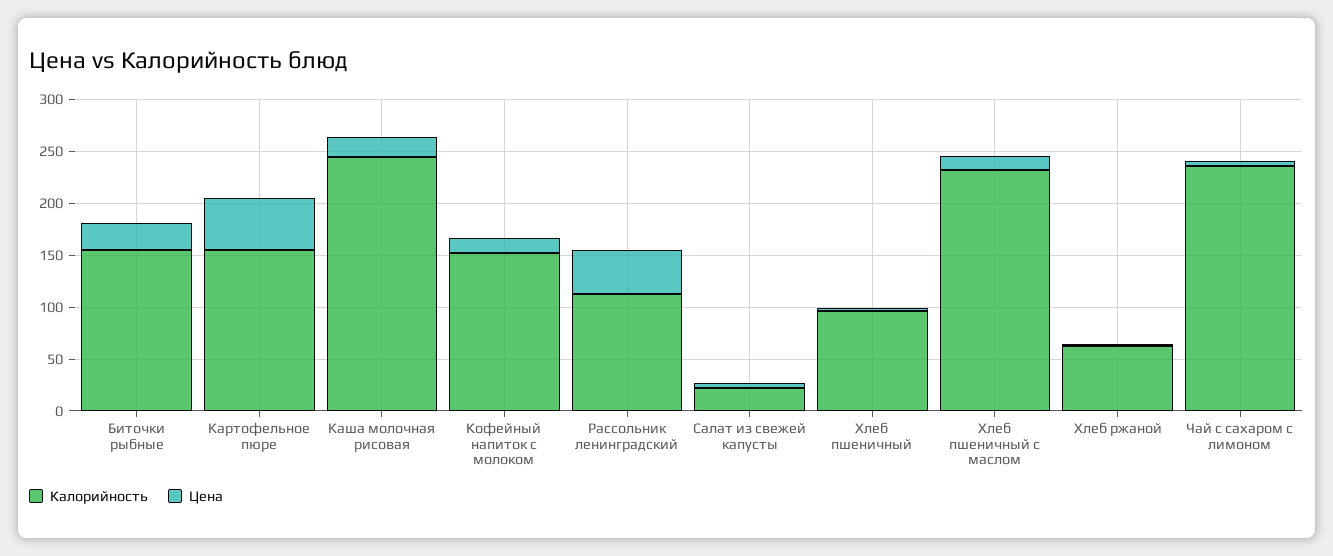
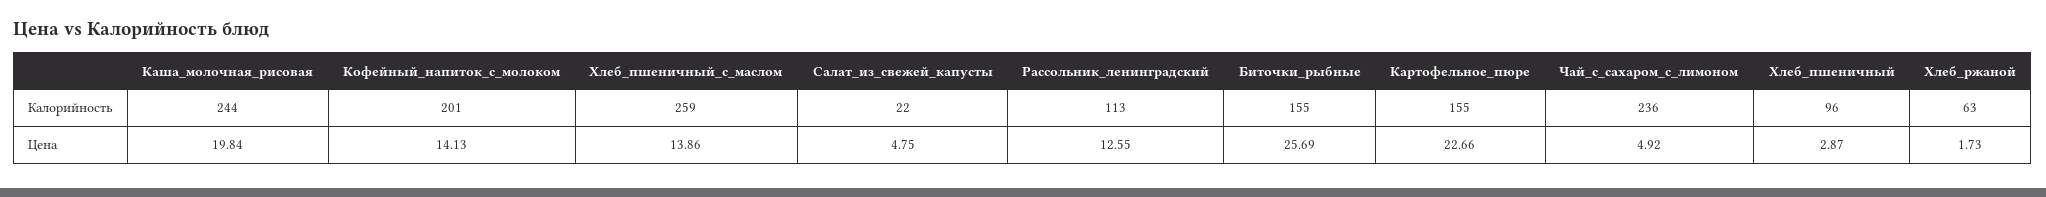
Цена, Картофельное пюре: 50 -> 22.66
Калорийность, Кофейный напиток с молоком: 150 -> 201
Цена, Рассольник ленинградский: 40 -> 12.55
Калорийность, Хлеб пшеничный с маслом: 230 -> 259

